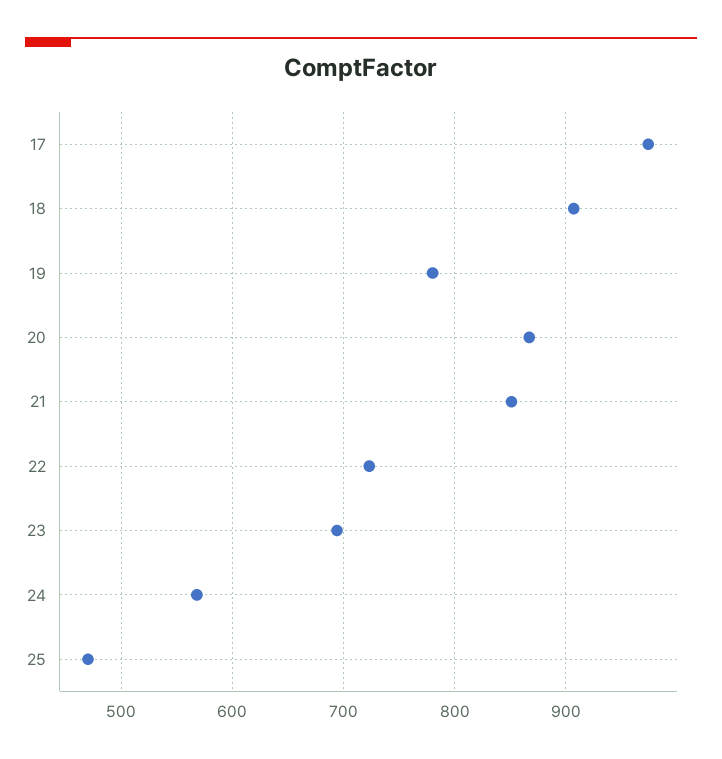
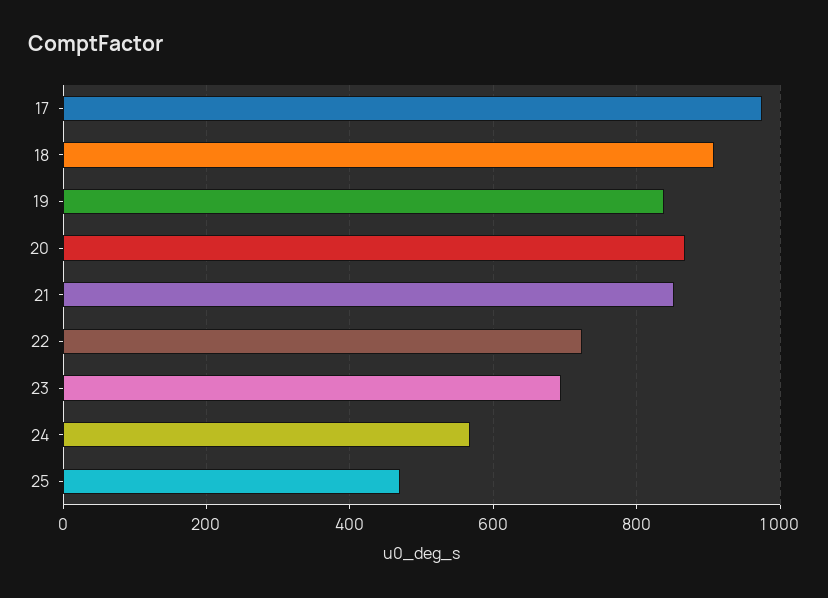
19: 780 -> 840

